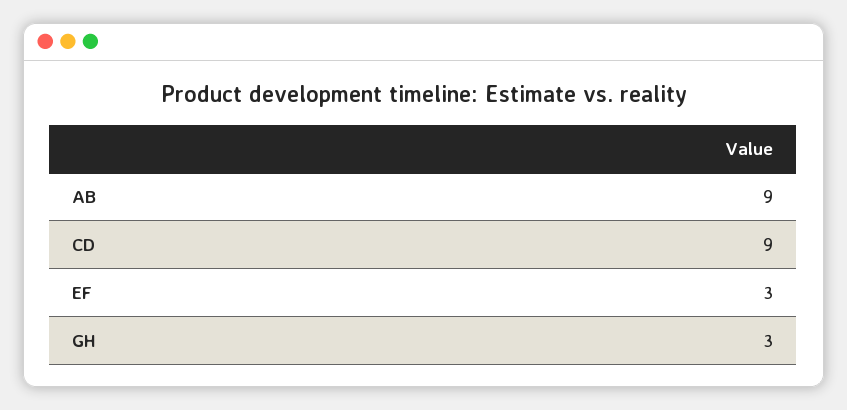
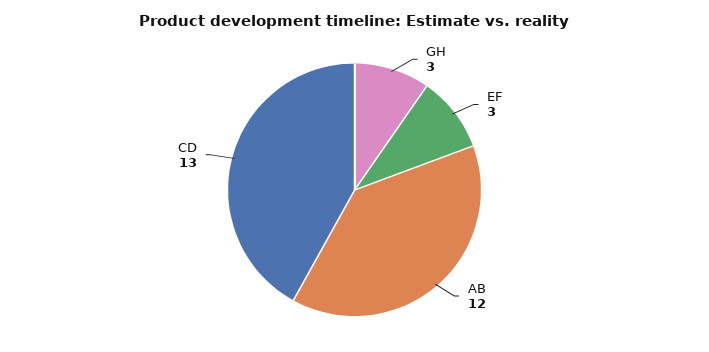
AB: 9 -> 12
CD: 9 -> 13

